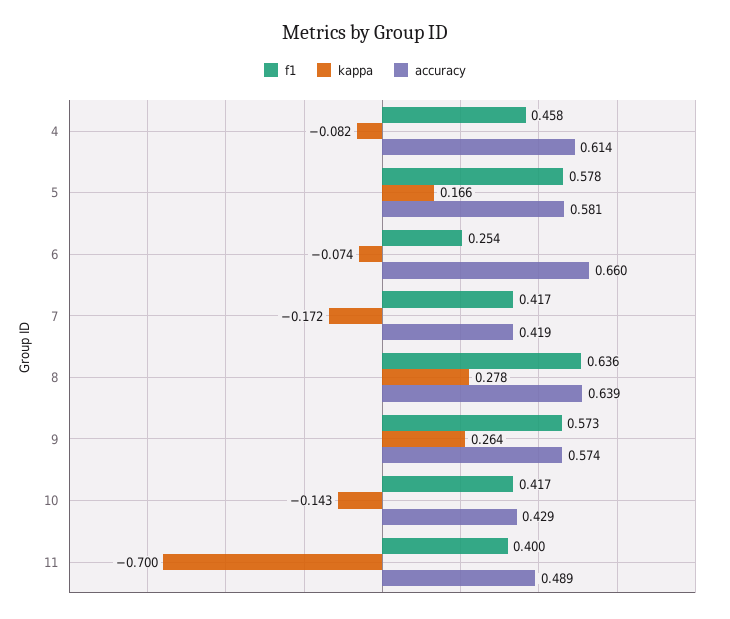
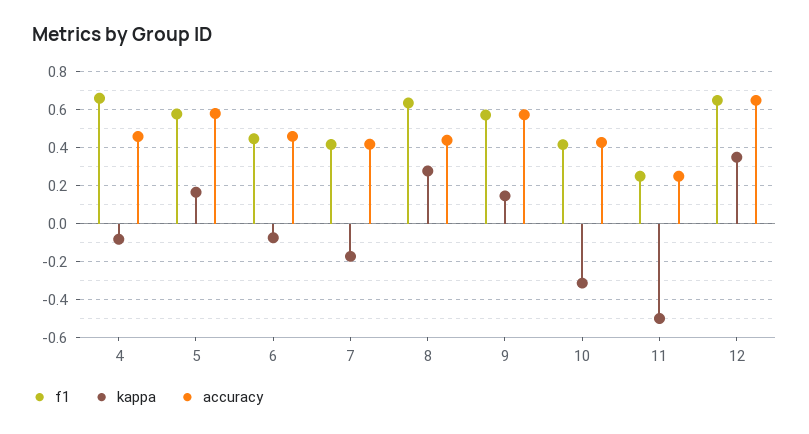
f1, 4: 0.458 -> 0.65
accuracy, 4: 0.614 -> 0.45
f1, 6: 0.254 -> 0.45
accuracy, 6: 0.66 -> 0.45
accuracy, 8: 0.639 -> 0.45
kappa, 9: 0.264 -> 0.15
kappa, 10: -0.143 -> -0.3
f1, 11: 0.4 -> 0.25
kappa, 11: -0.7 -> -0.5
accuracy, 11: 0.489 -> 0.25
f1, 12: none -> 0.65
kappa, 12: none -> 0.35
accuracy, 12: none -> 0.65

